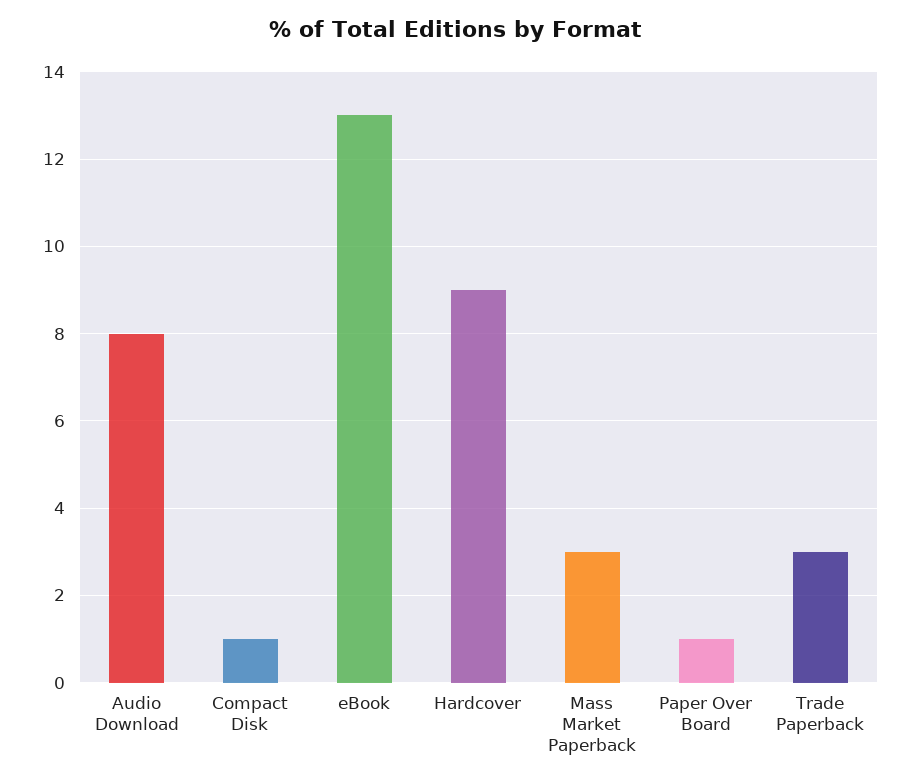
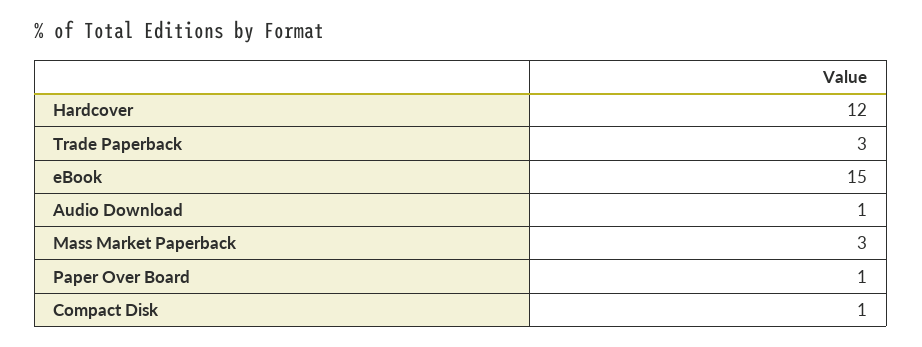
Audio Download: 8 -> 1
eBook: 13 -> 15
Hardcover: 9 -> 12

